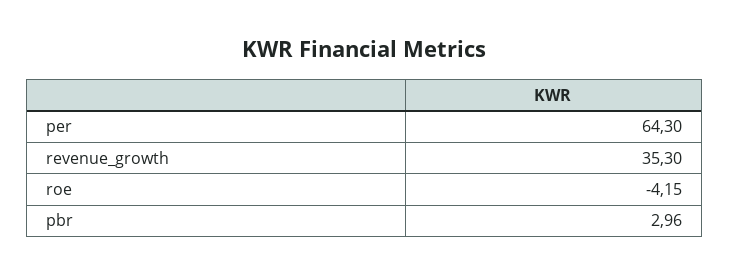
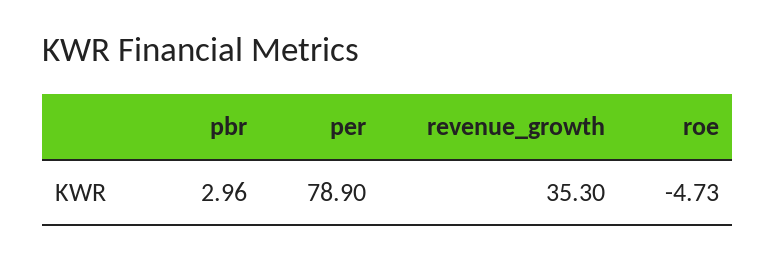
per: 64.3 -> 78.9
roe: -4.15 -> -4.73

